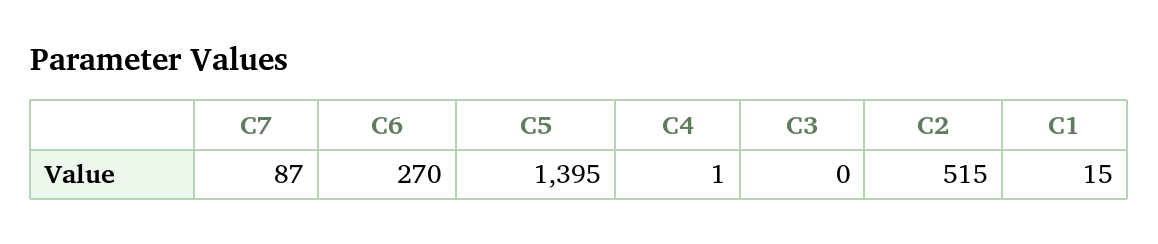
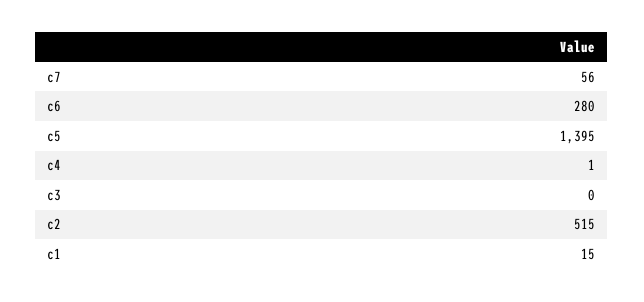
C7: 87 -> 56
C6: 270 -> 280

